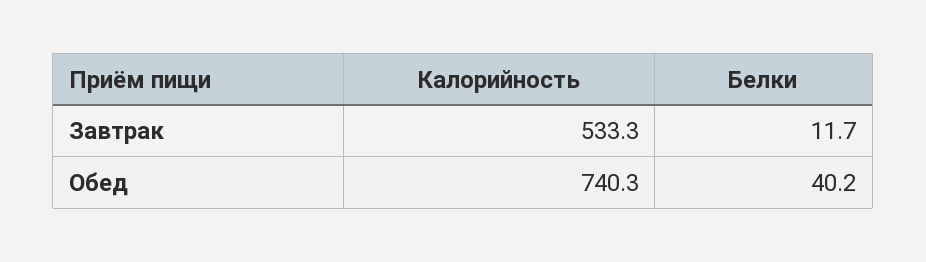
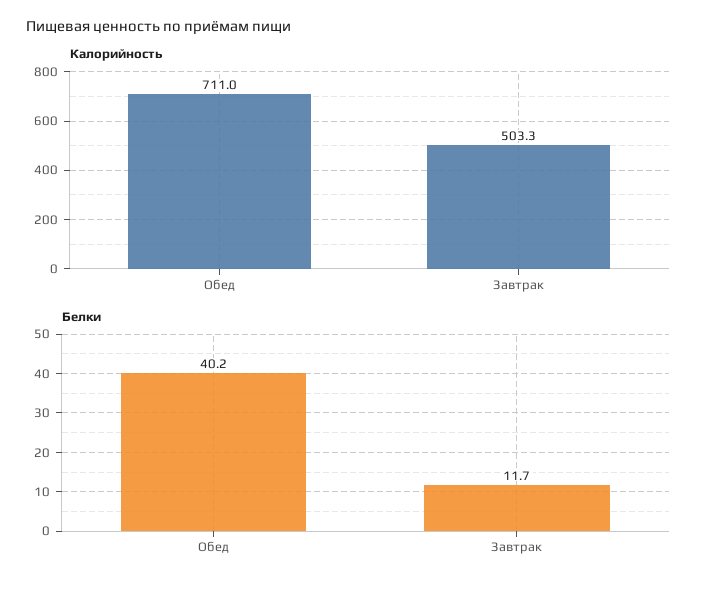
Калорийность, Завтрак: 533.3 -> 503.3
Калорийность, Обед: 740.3 -> 711

